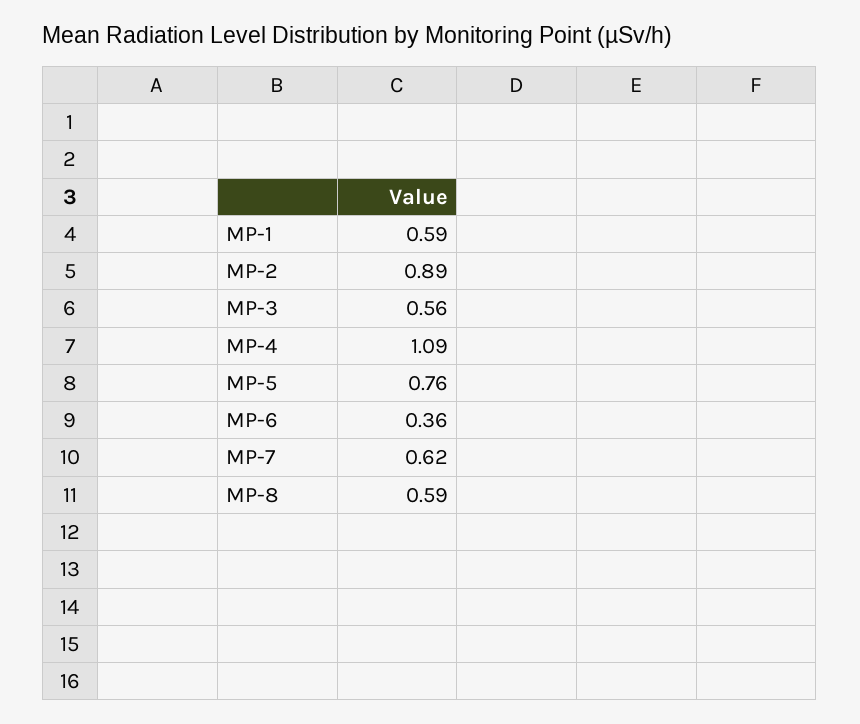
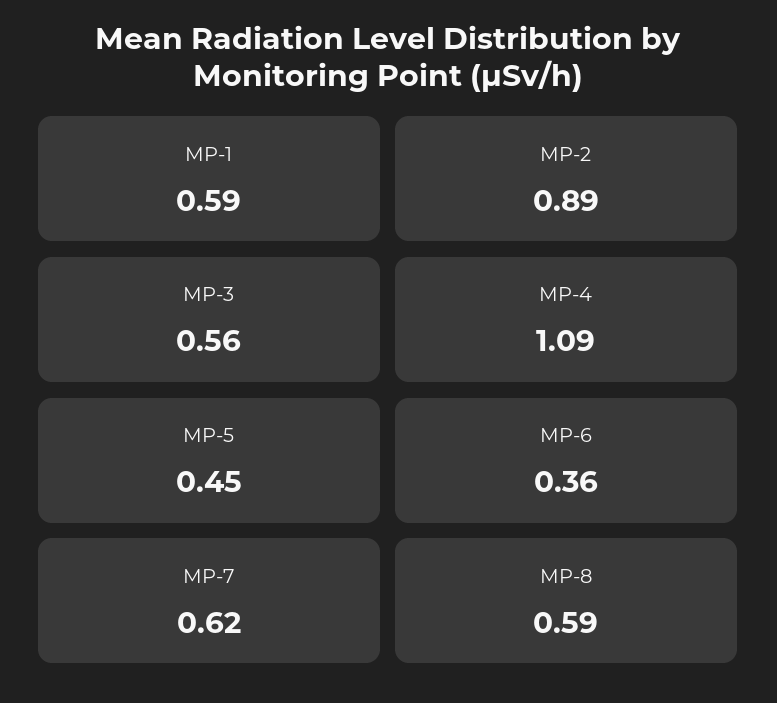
MP-5: 0.76 -> 0.45

